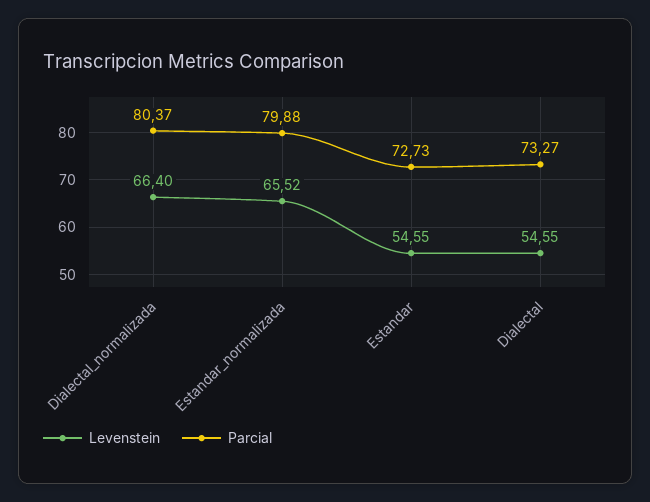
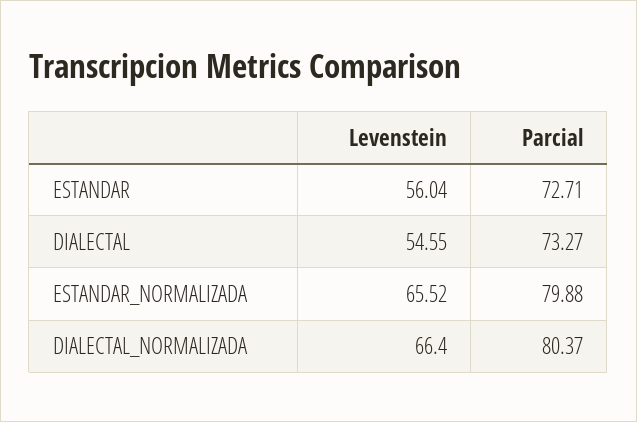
Levenstein, Estandar: 54.55 -> 56.04
Parcial, Estandar: 72.73 -> 72.71

